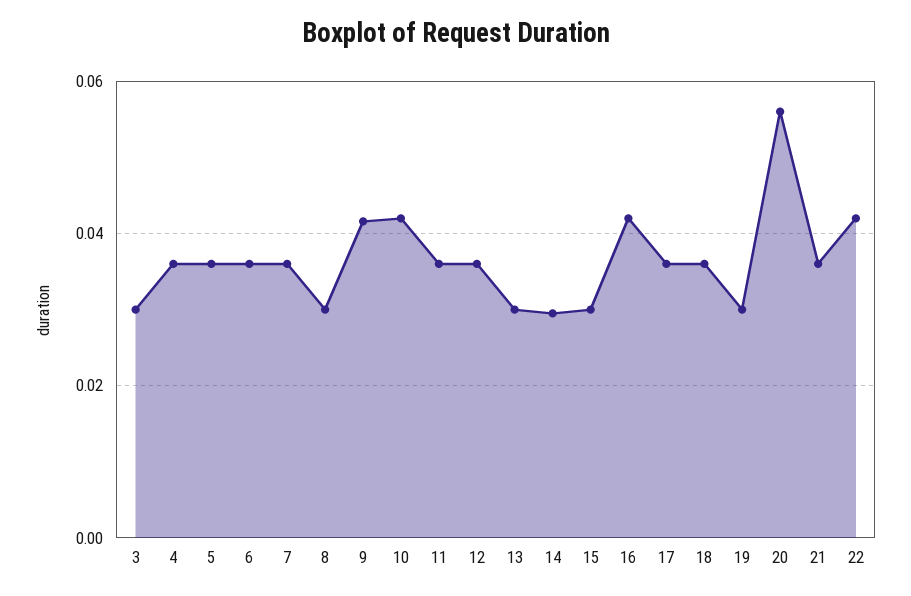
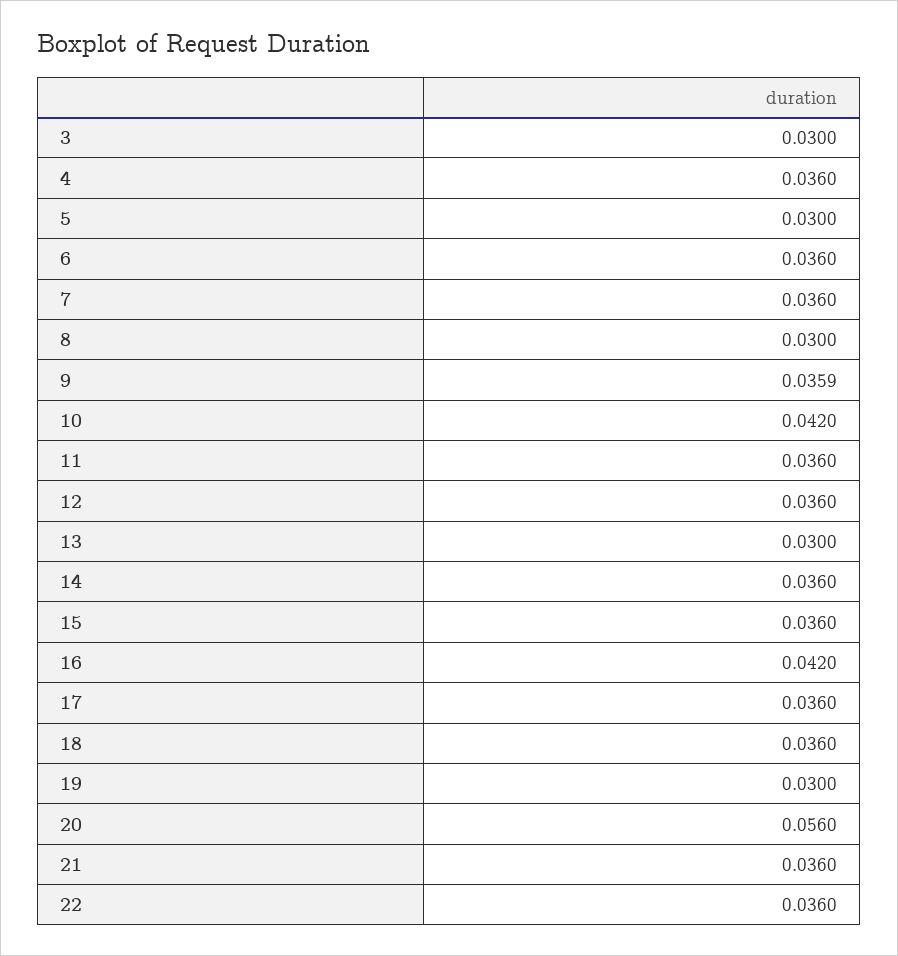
5: 0.036 -> 0.03
9: 0.042 -> 0.0359
14: 0.03 -> 0.036
15: 0.03 -> 0.036
22: 0.042 -> 0.036

